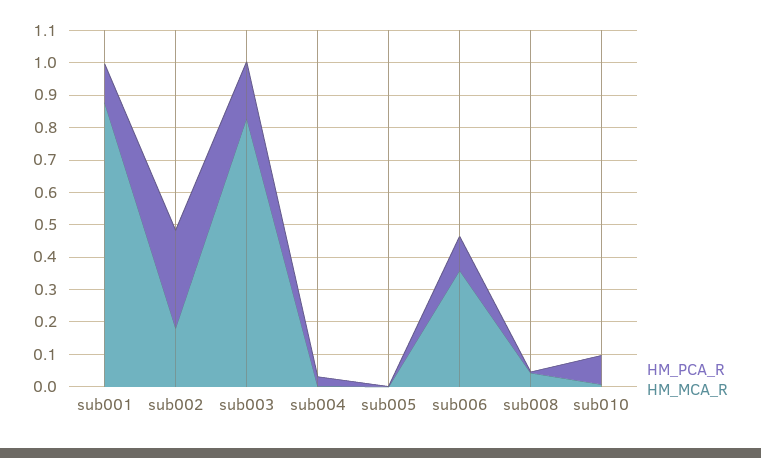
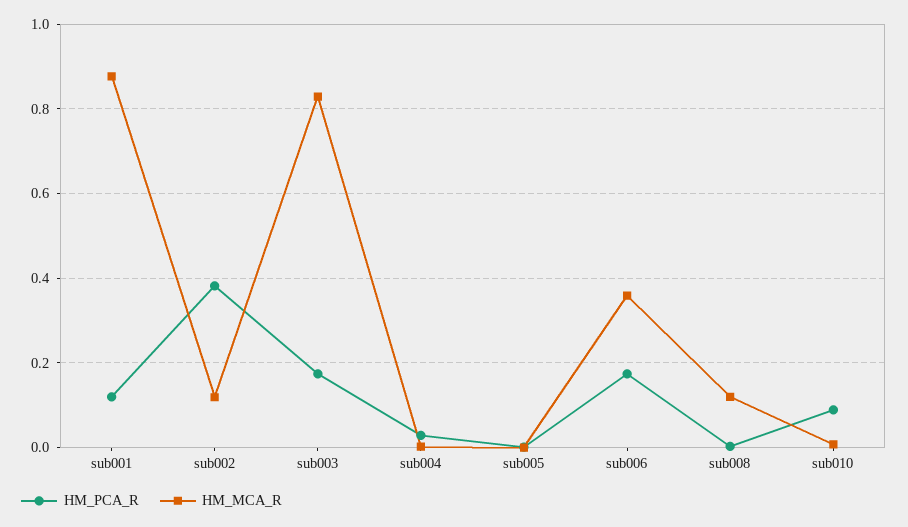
HM_PCA_R, sub002: 0.3 -> 0.38
HM_MCA_R, sub002: 0.175 -> 0.12
HM_PCA_R, sub006: 0.1 -> 0.18
HM_MCA_R, sub008: 0.05 -> 0.12

